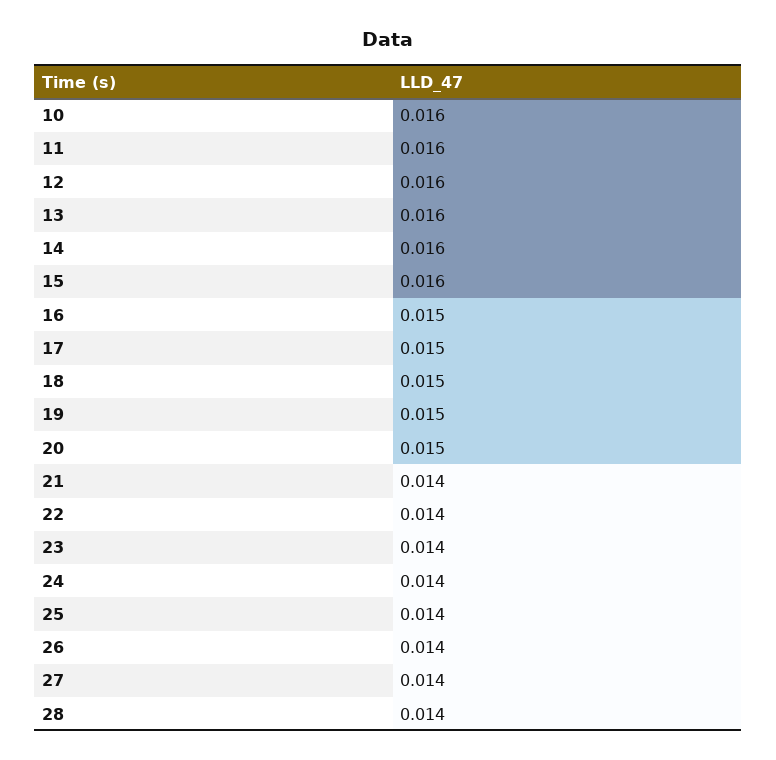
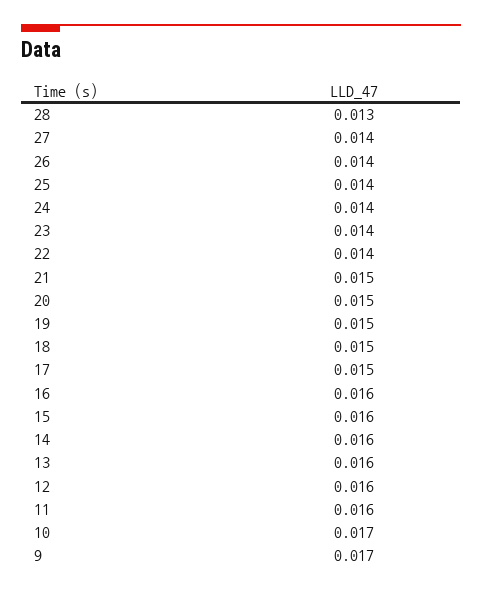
10: 0.016 -> 0.017
16: 0.015 -> 0.016
21: 0.014 -> 0.015
28: 0.014 -> 0.013
9: none -> 0.017

